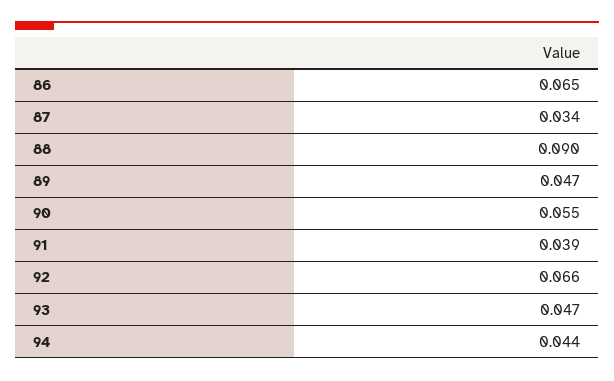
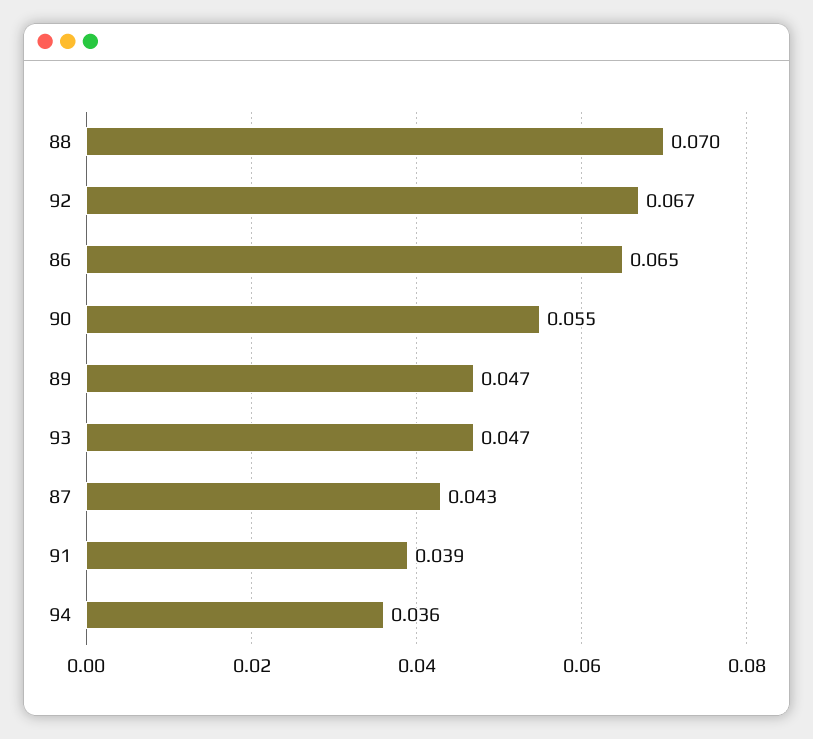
87: 0.034 -> 0.043
88: 0.09 -> 0.07
92: 0.066 -> 0.067
94: 0.044 -> 0.036

